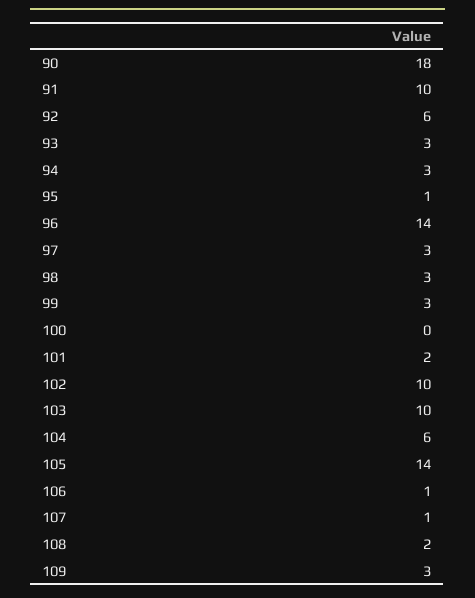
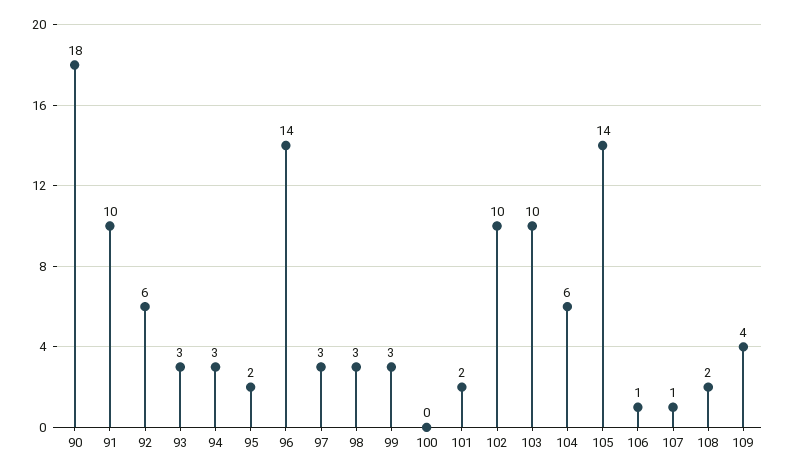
95: 1 -> 2
109: 3 -> 4

